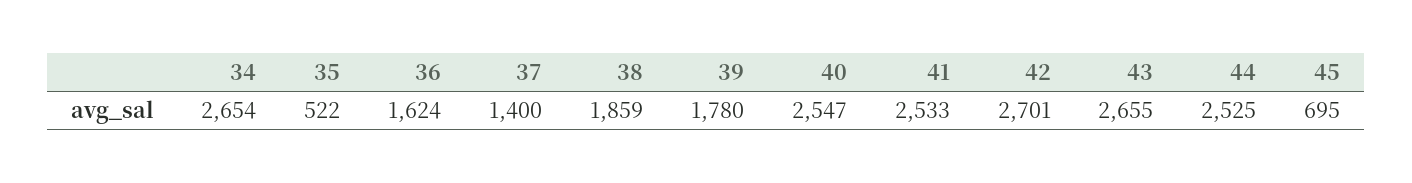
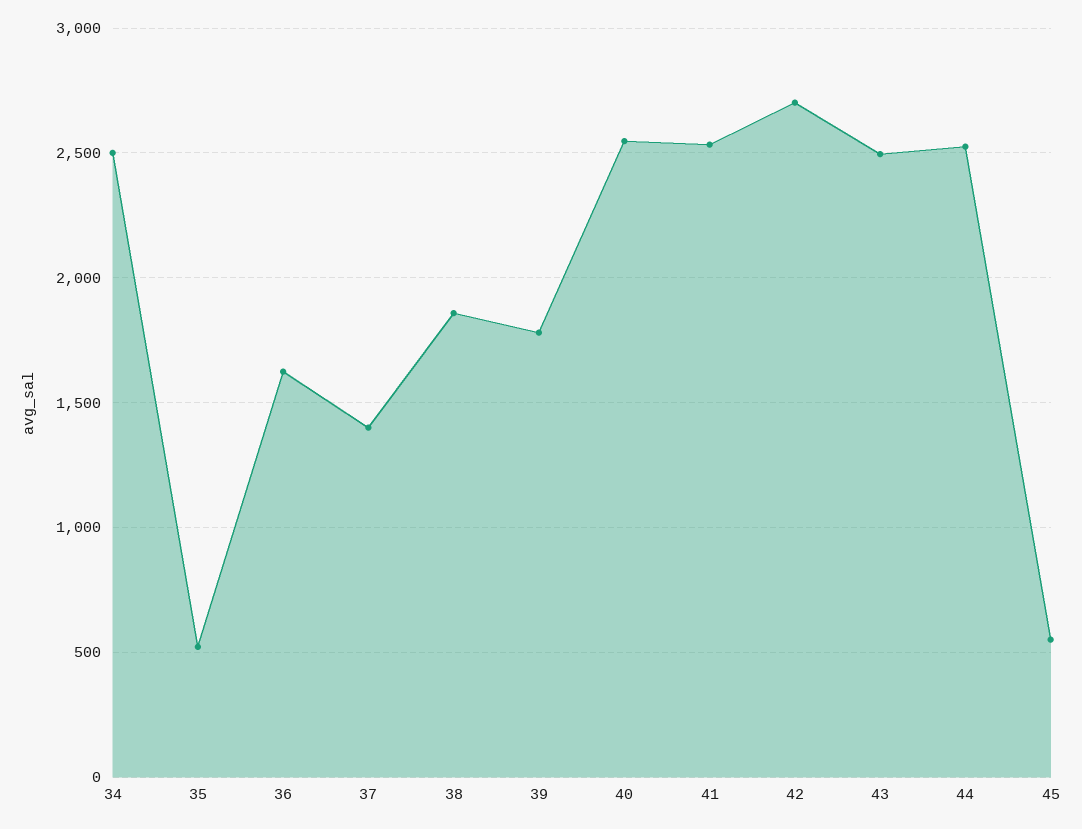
34: 2654 -> 2500
43: 2655 -> 2500
45: 695 -> 550

